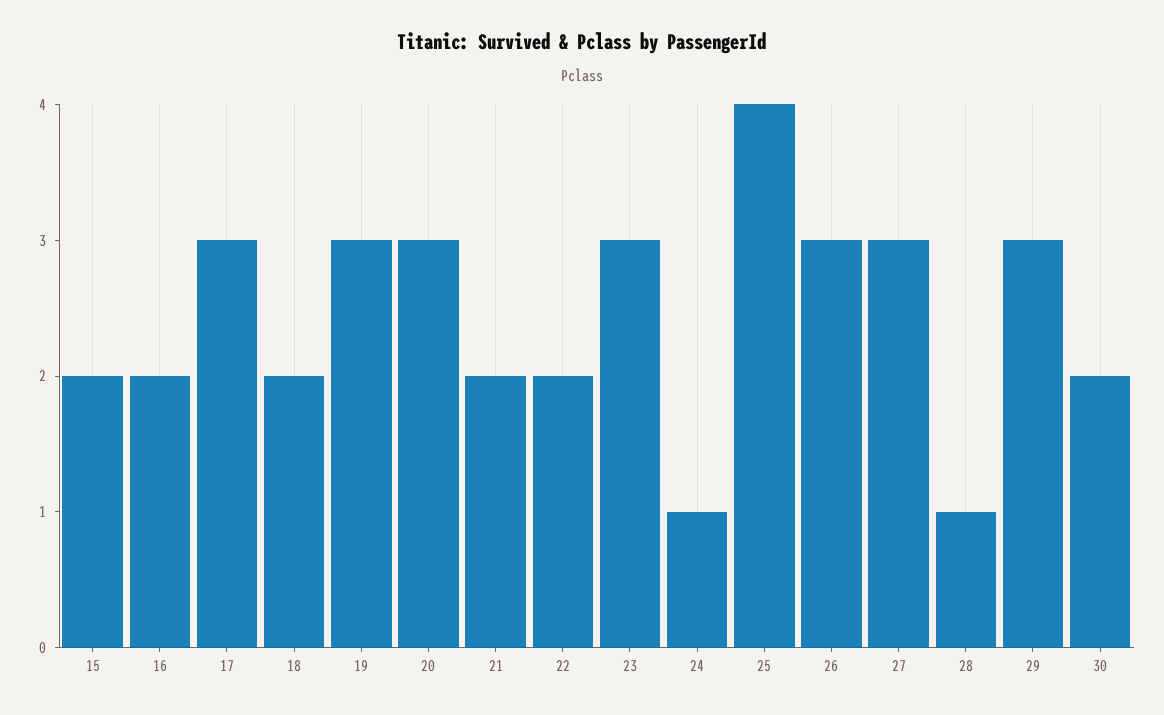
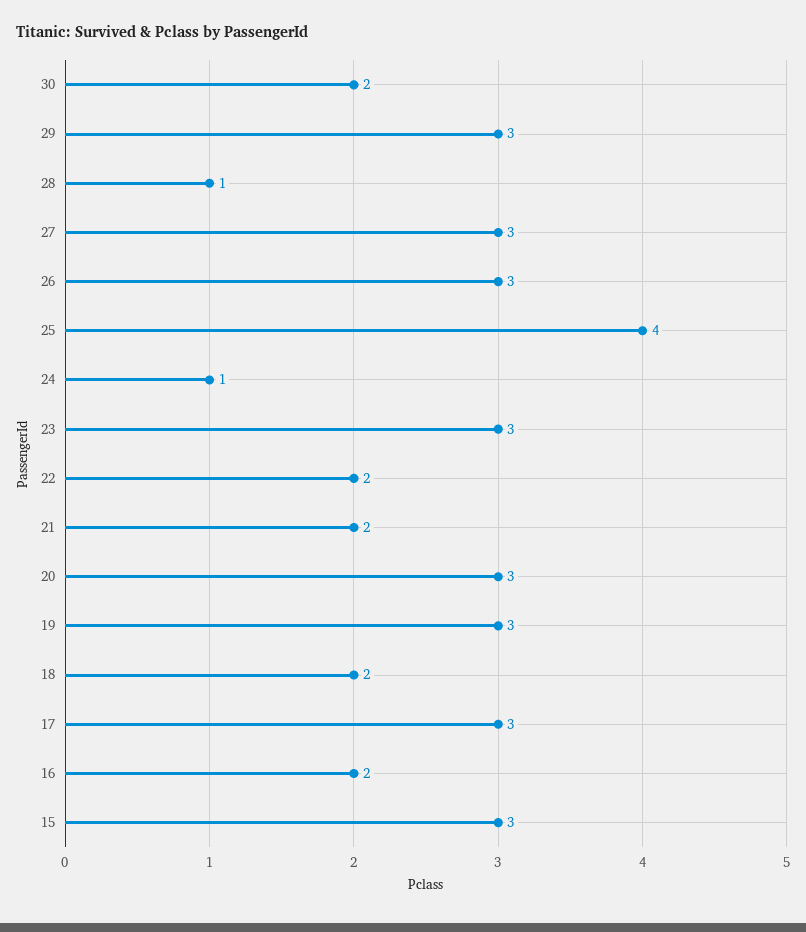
15: 2 -> 3

